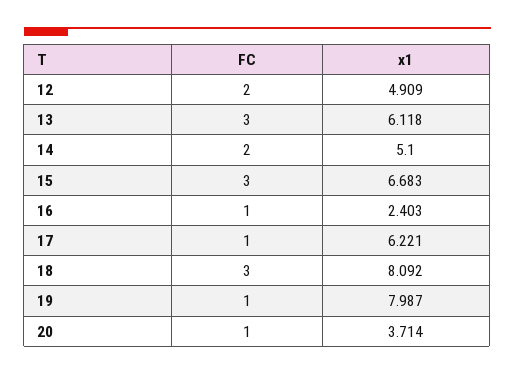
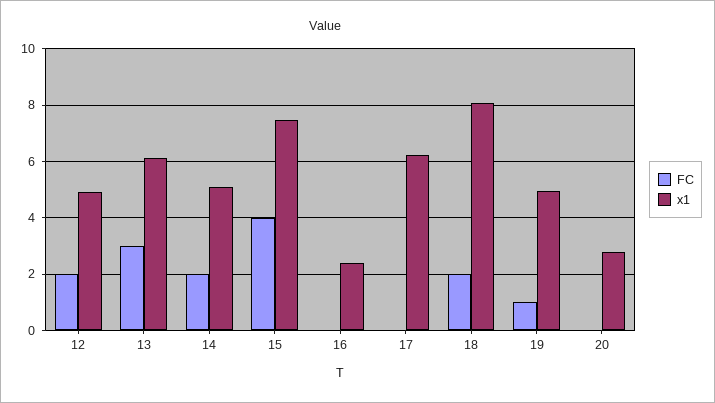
FC, 15: 3 -> 4
x1, 15: 6.683 -> 7.5
FC, 16: 1 -> 0
FC, 17: 1 -> 0
FC, 18: 3 -> 2
x1, 19: 7.987 -> 5
FC, 20: 1 -> 0
x1, 20: 3.714 -> 2.75

